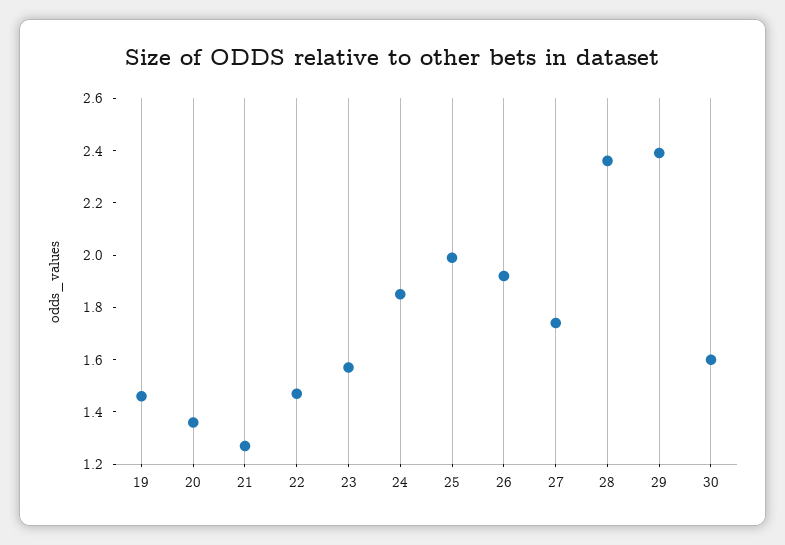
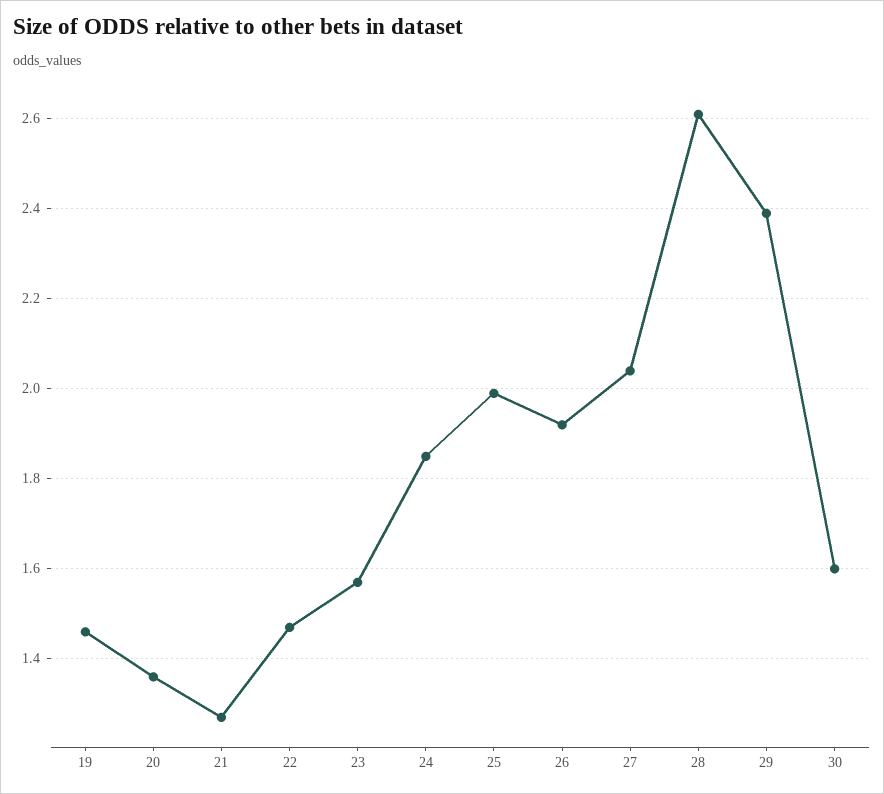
27: 1.75 -> 2.05
28: 2.35 -> 2.6

